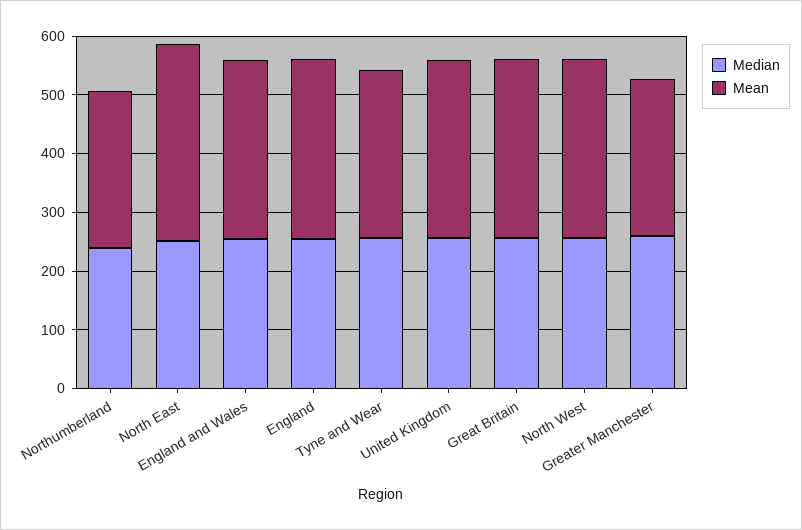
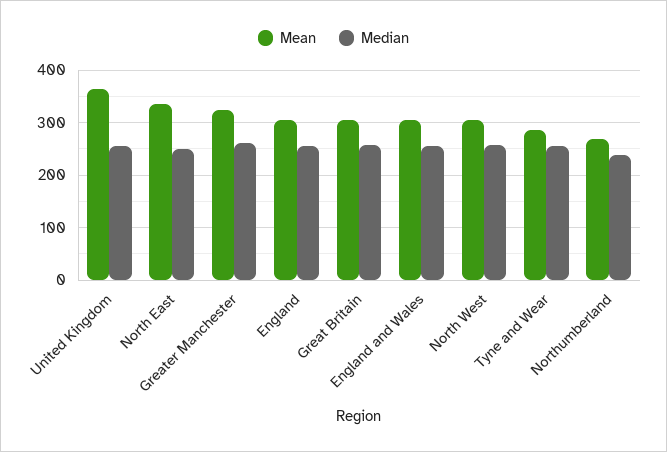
Mean, United Kingdom: 300 -> 360
Mean, Greater Manchester: 260 -> 320

